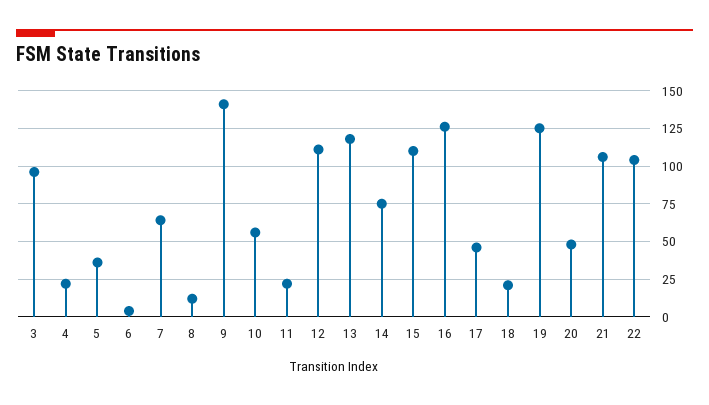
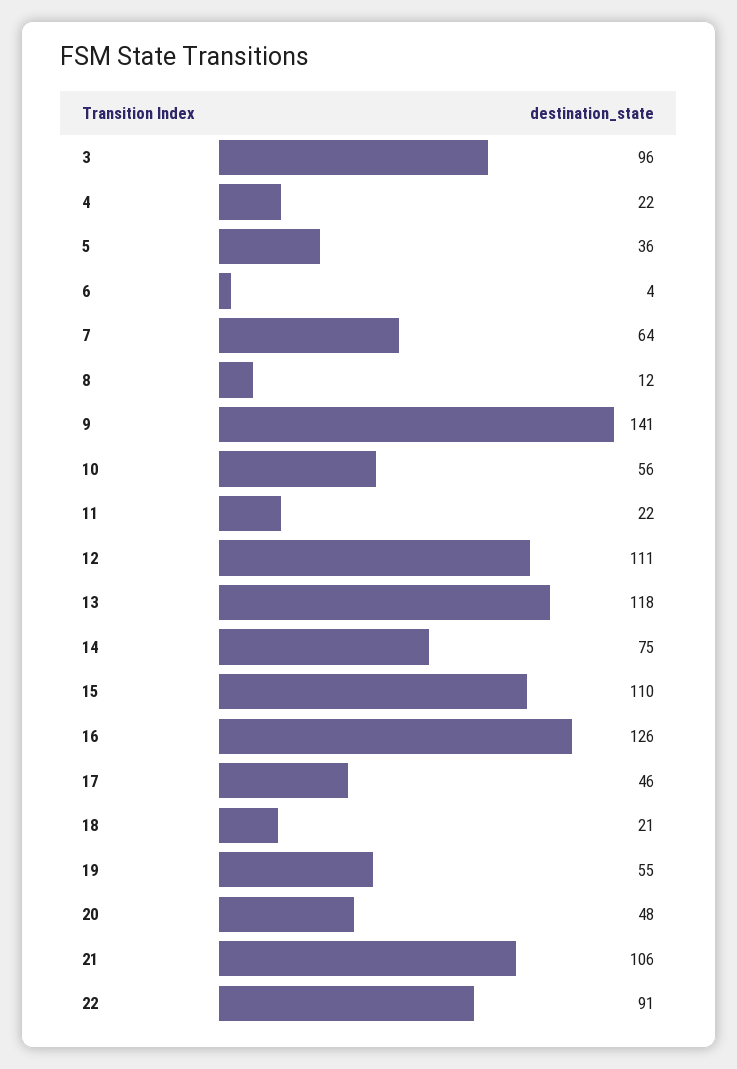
19: 125 -> 55
22: 105 -> 91

